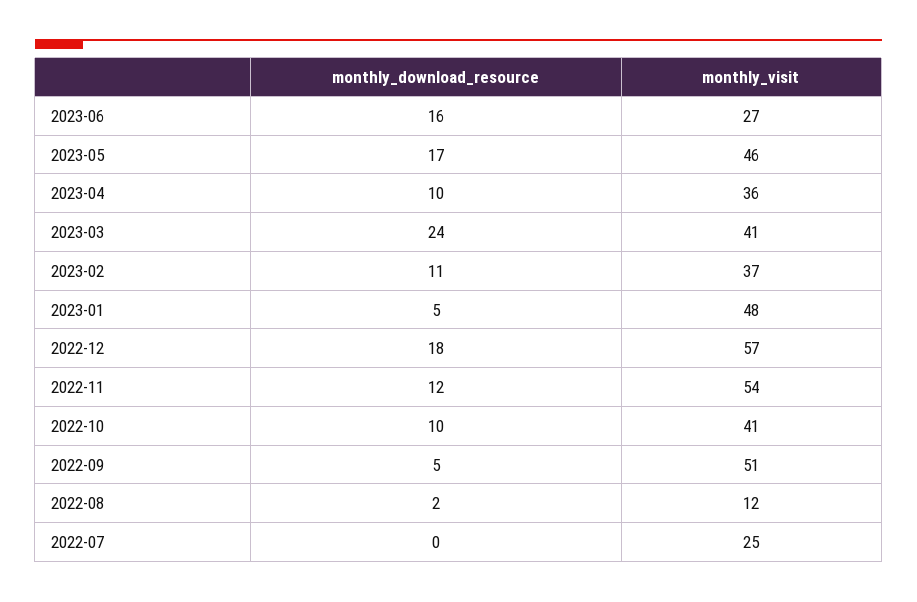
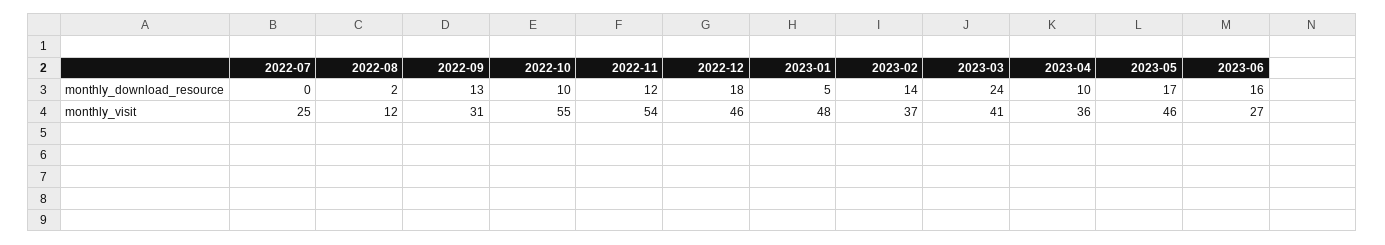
monthly_download_resource, 2023-02: 11 -> 14
monthly_visit, 2022-12: 57 -> 46
monthly_visit, 2022-10: 41 -> 55
monthly_download_resource, 2022-09: 5 -> 13
monthly_visit, 2022-09: 51 -> 31

